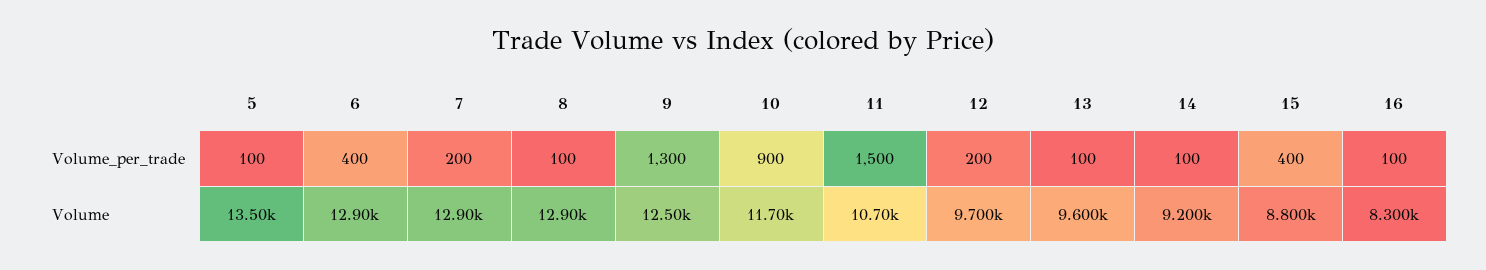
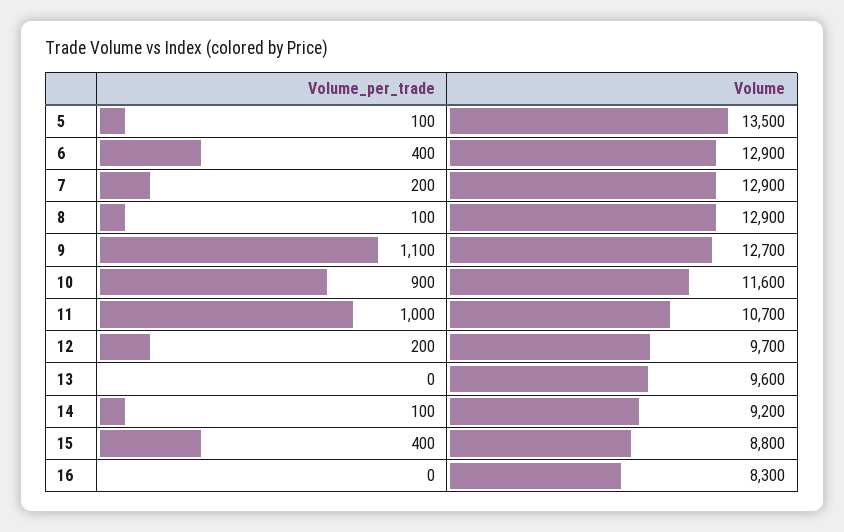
9, Volume_per_trade: 1300 -> 1100
11, Volume_per_trade: 1500 -> 1000
13, Volume_per_trade: 100 -> 0
16, Volume_per_trade: 100 -> 0
9, Volume: 12500 -> 12700
10, Volume: 11700 -> 11600

